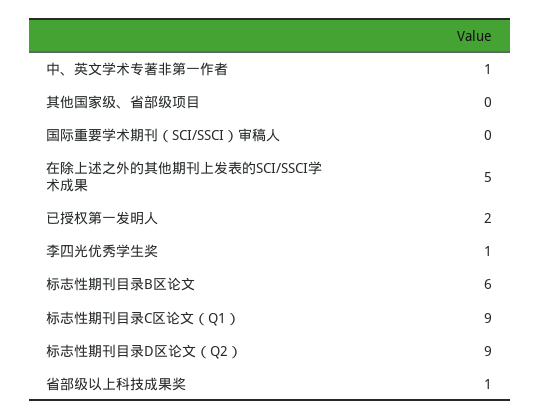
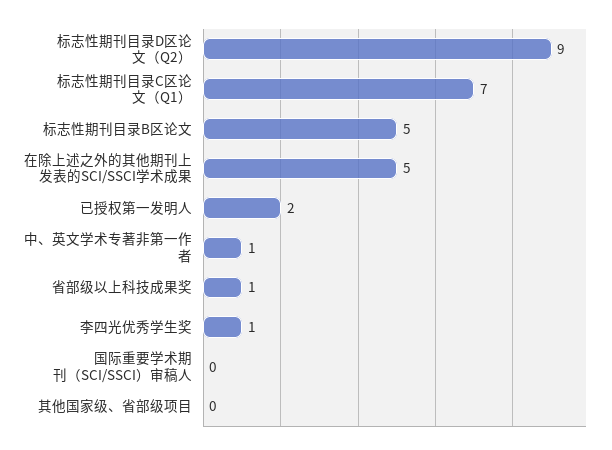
标志性期刊目录B区论文: 6 -> 5
标志性期刊目录C区论文（Q1）: 9 -> 7

